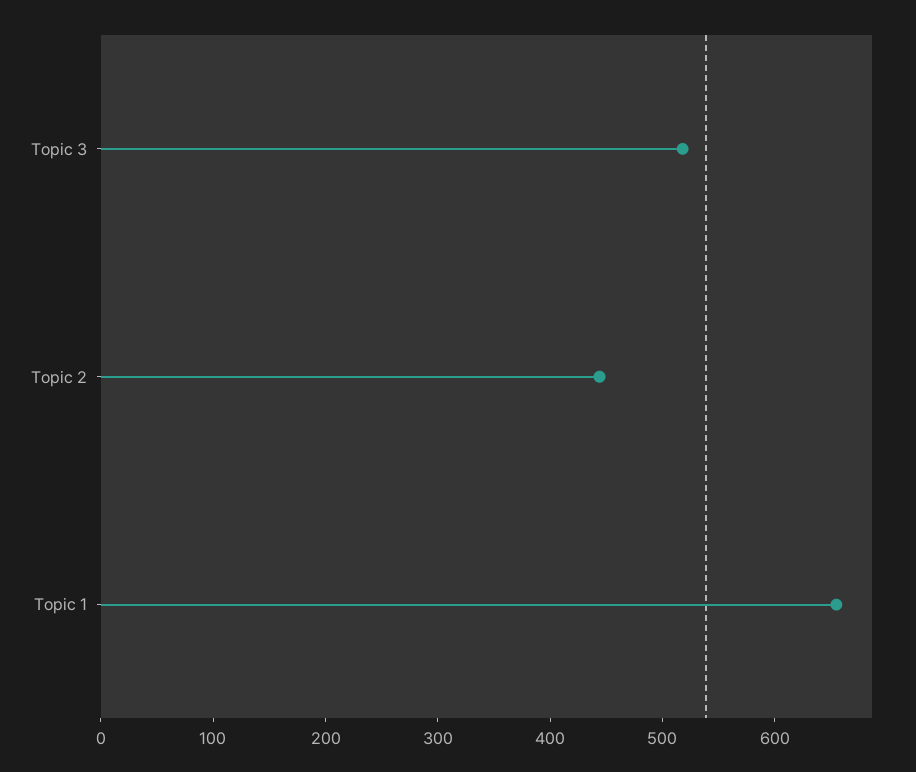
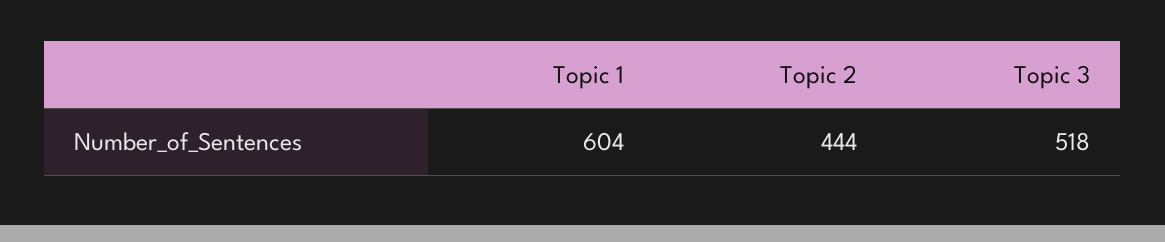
Topic 1: 660 -> 604

